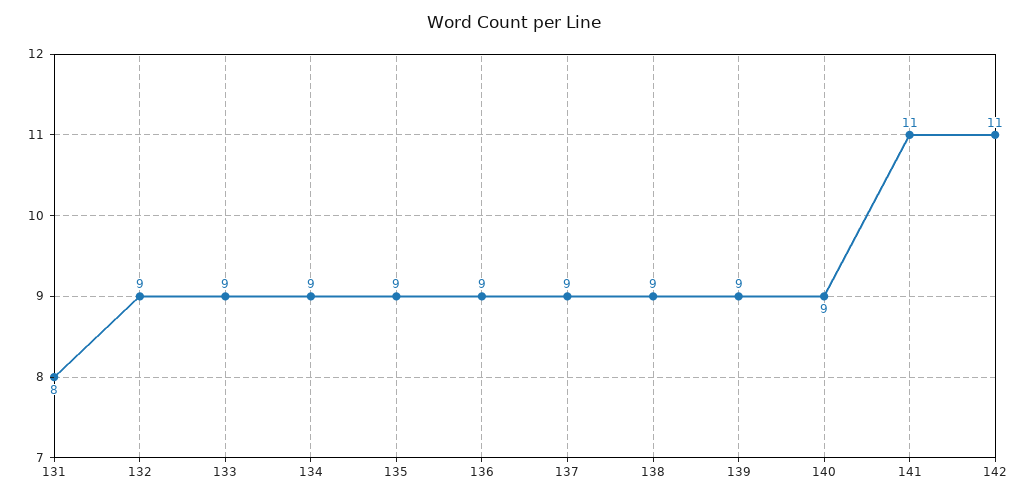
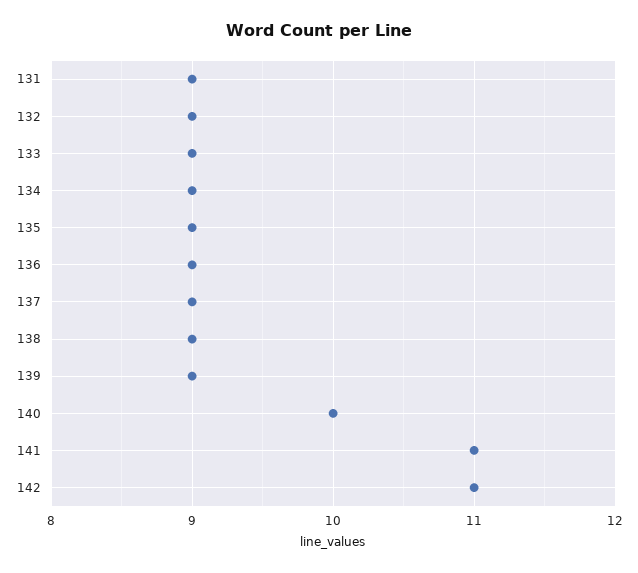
131: 8 -> 9
140: 9 -> 10

